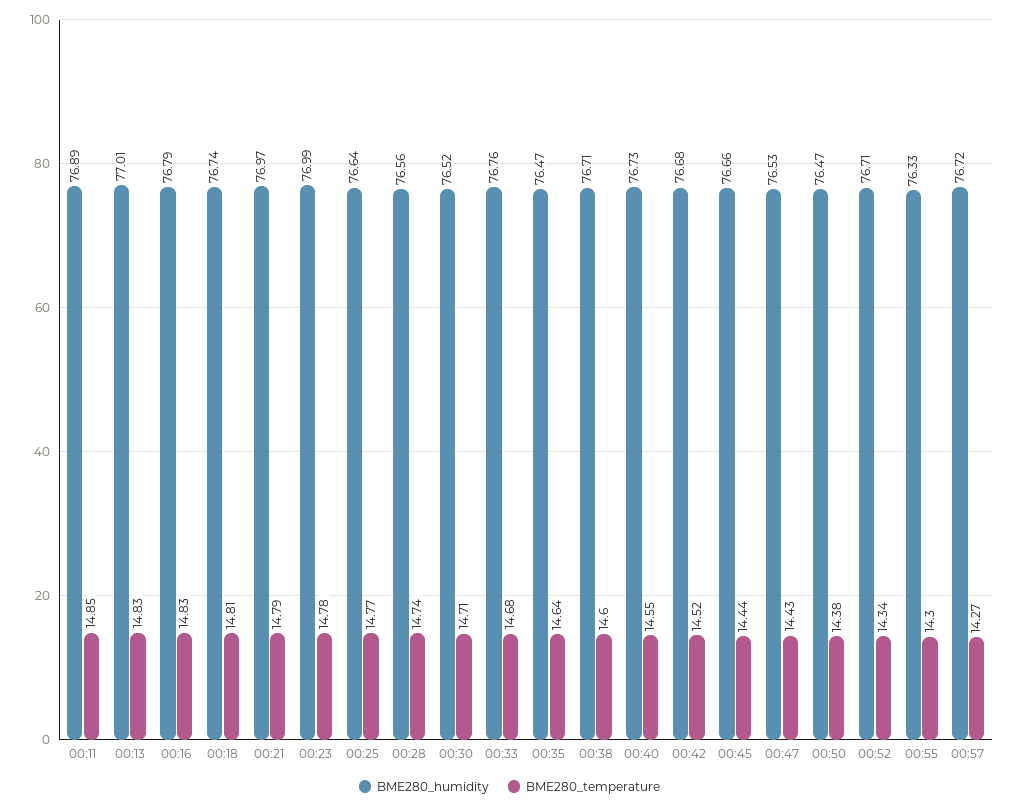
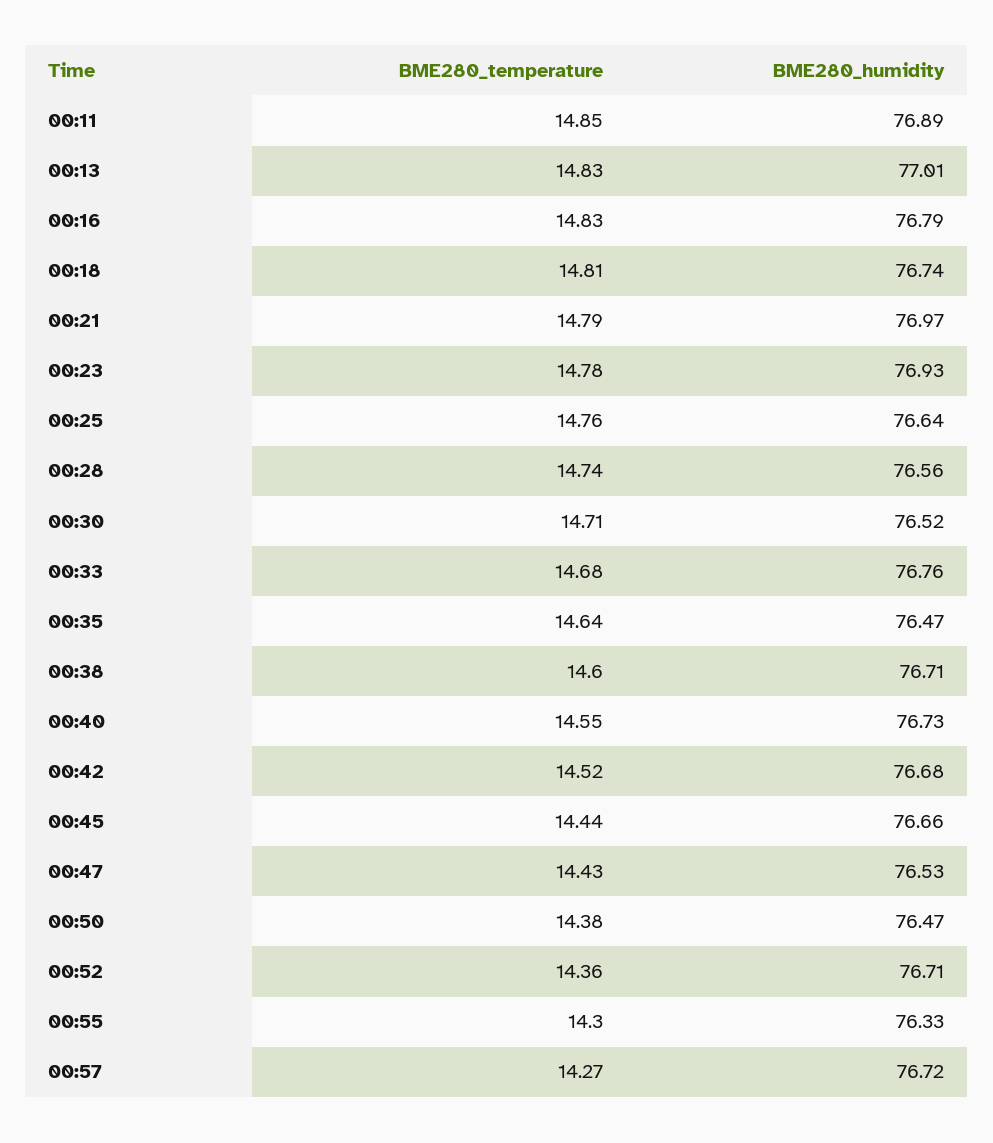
BME280_humidity, 00:23: 76.99 -> 76.93
BME280_temperature, 00:25: 14.77 -> 14.76
BME280_temperature, 00:52: 14.34 -> 14.36

